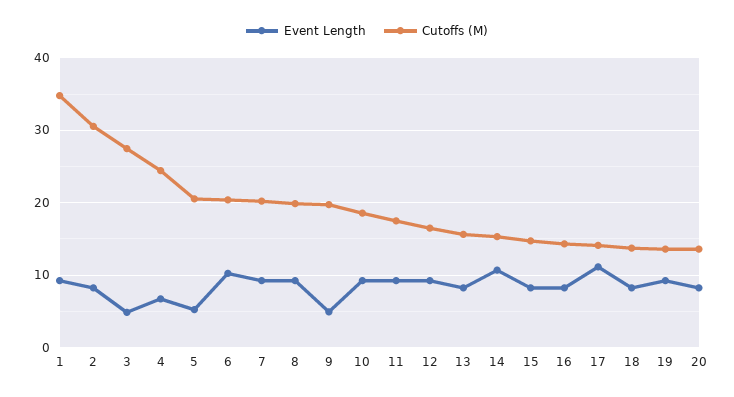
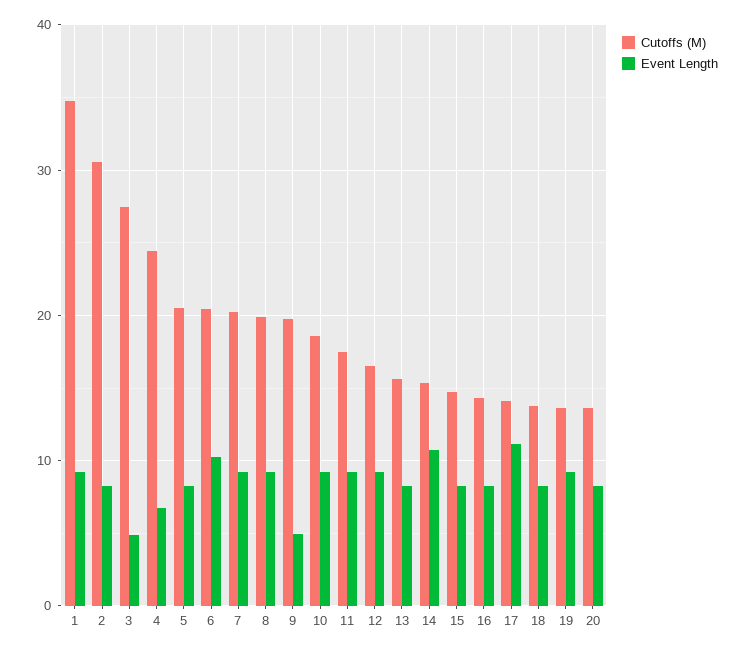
Event Length, 5: 5 -> 8

